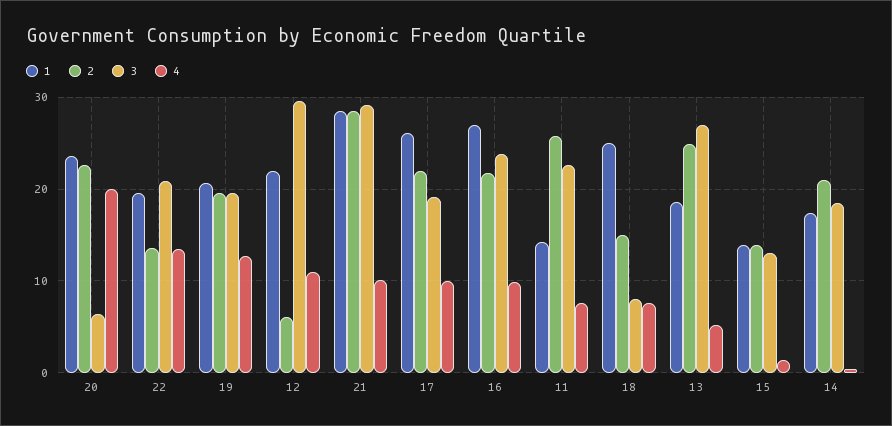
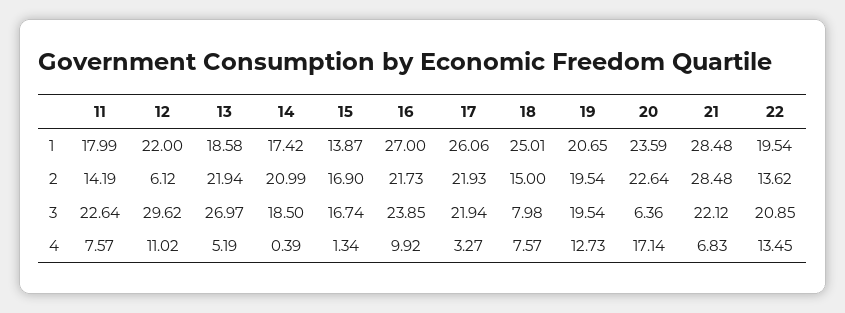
4, 20: 20 -> 17.14
3, 21: 29 -> 22.12
4, 21: 10 -> 6.83
3, 17: 19 -> 21.94
4, 17: 10 -> 3.27
1, 11: 14 -> 17.99
2, 11: 26 -> 14.19
2, 13: 25 -> 21.94
2, 15: 14 -> 16.9
3, 15: 13 -> 16.74

